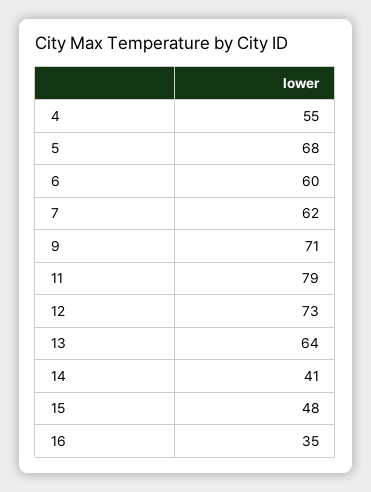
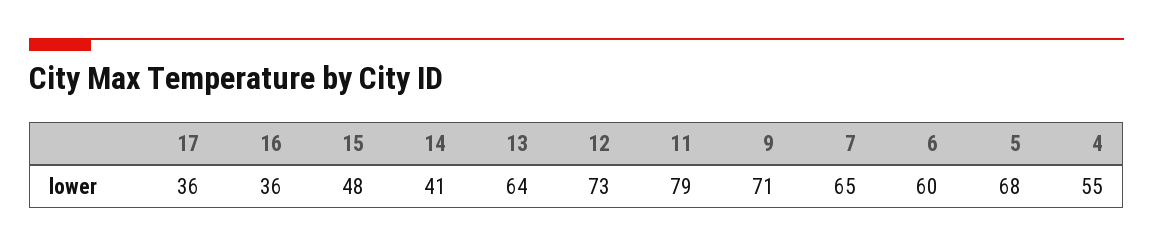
7: 62 -> 65
16: 35 -> 36
17: none -> 36

